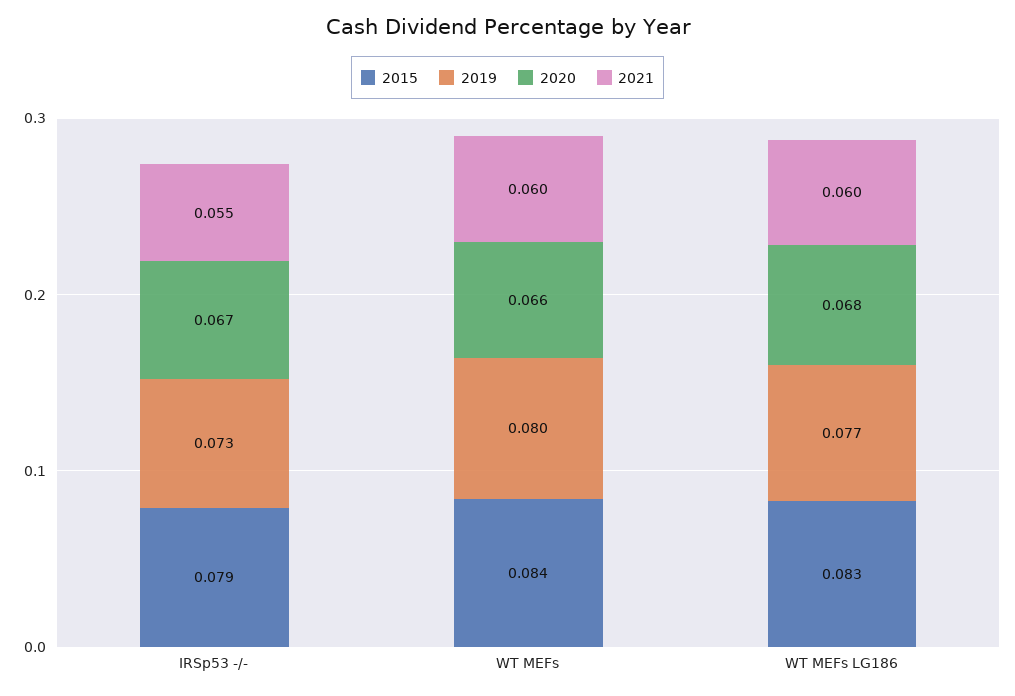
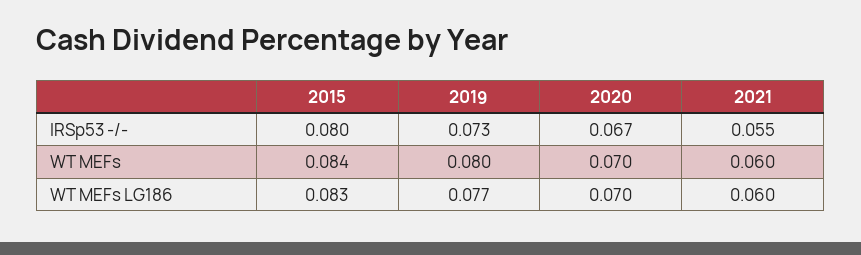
2015, IRSp53 -/-: 0.079 -> 0.08
2020, WT MEFs: 0.066 -> 0.07
2020, WT MEFs LG186: 0.068 -> 0.07

